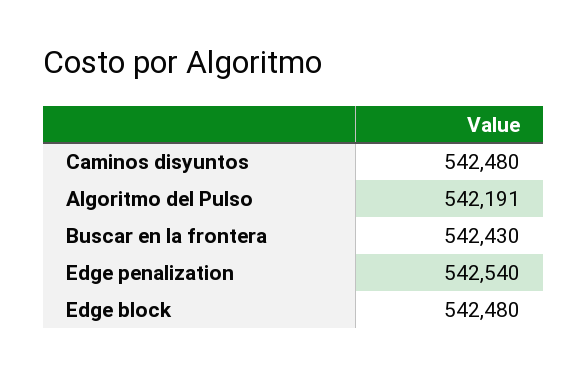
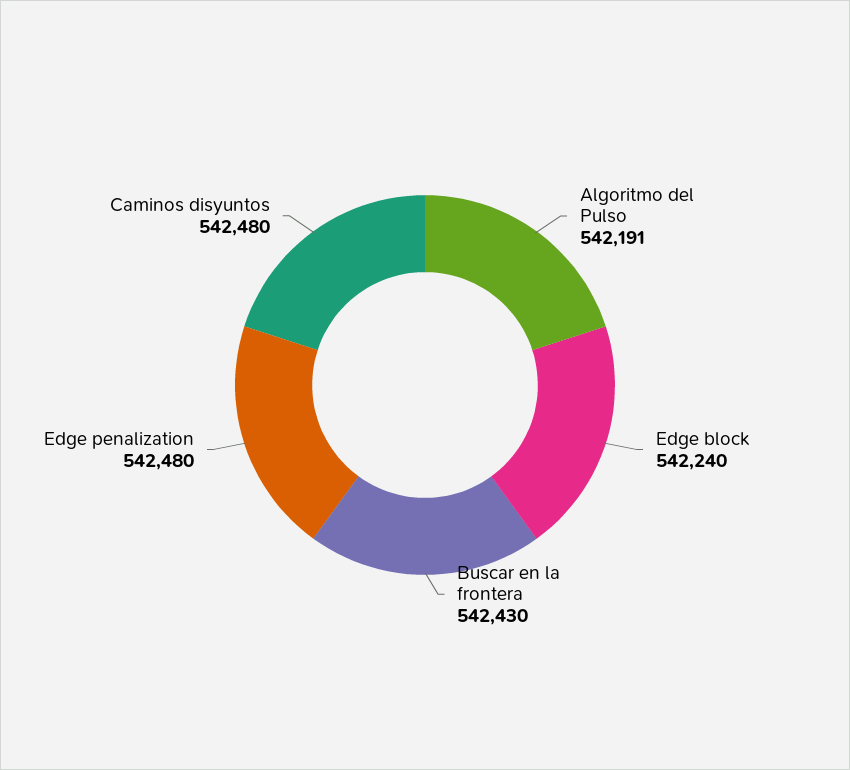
Edge penalization: 542540 -> 542480
Edge block: 542480 -> 542240

